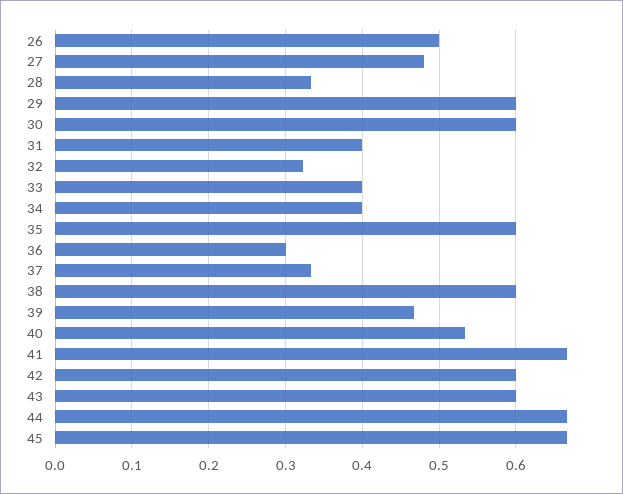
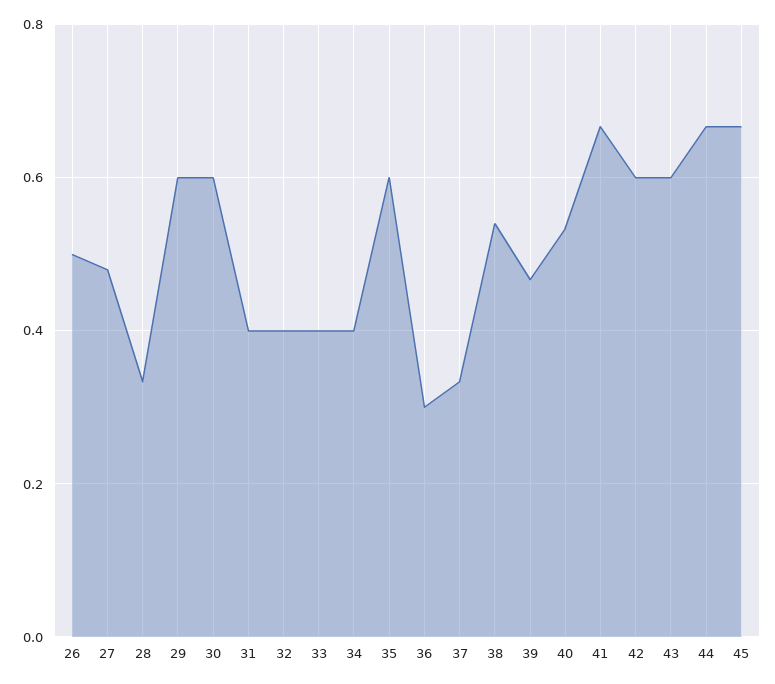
32: 0.32 -> 0.4
38: 0.6 -> 0.54

